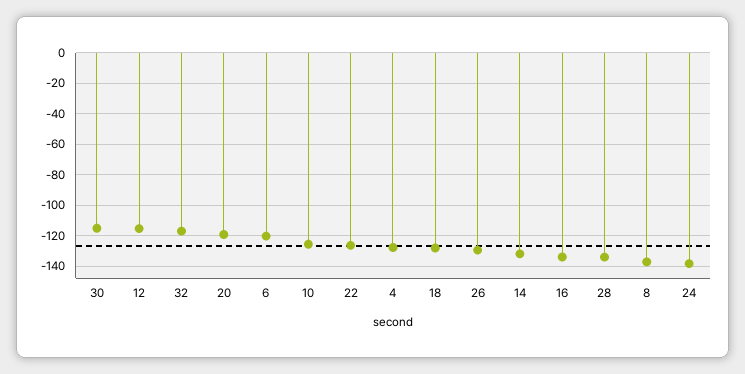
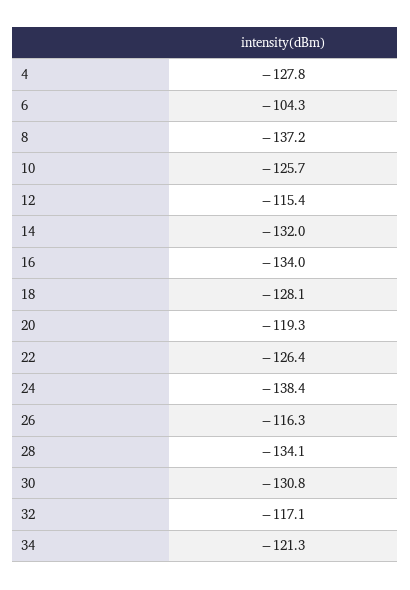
30: -115 -> -130.8
6: -120 -> -104.3
26: -130 -> -116.3
34: none -> -121.3

